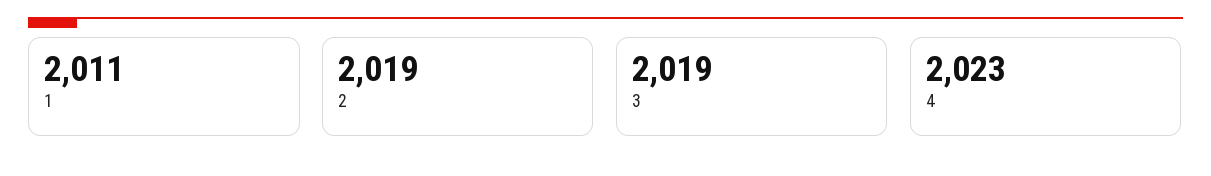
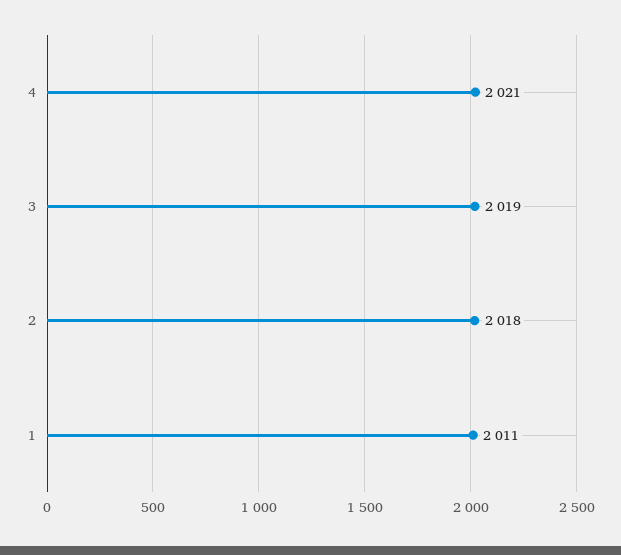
2: 2019 -> 2018
4: 2023 -> 2021

